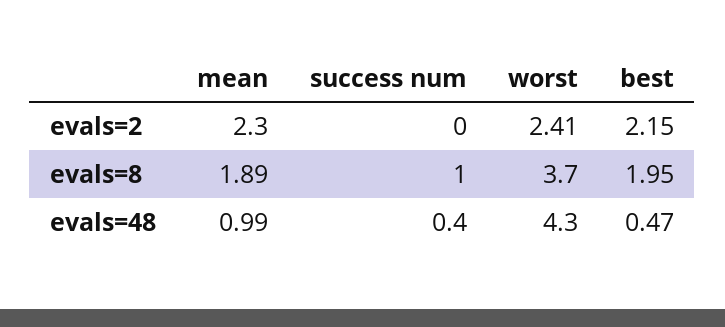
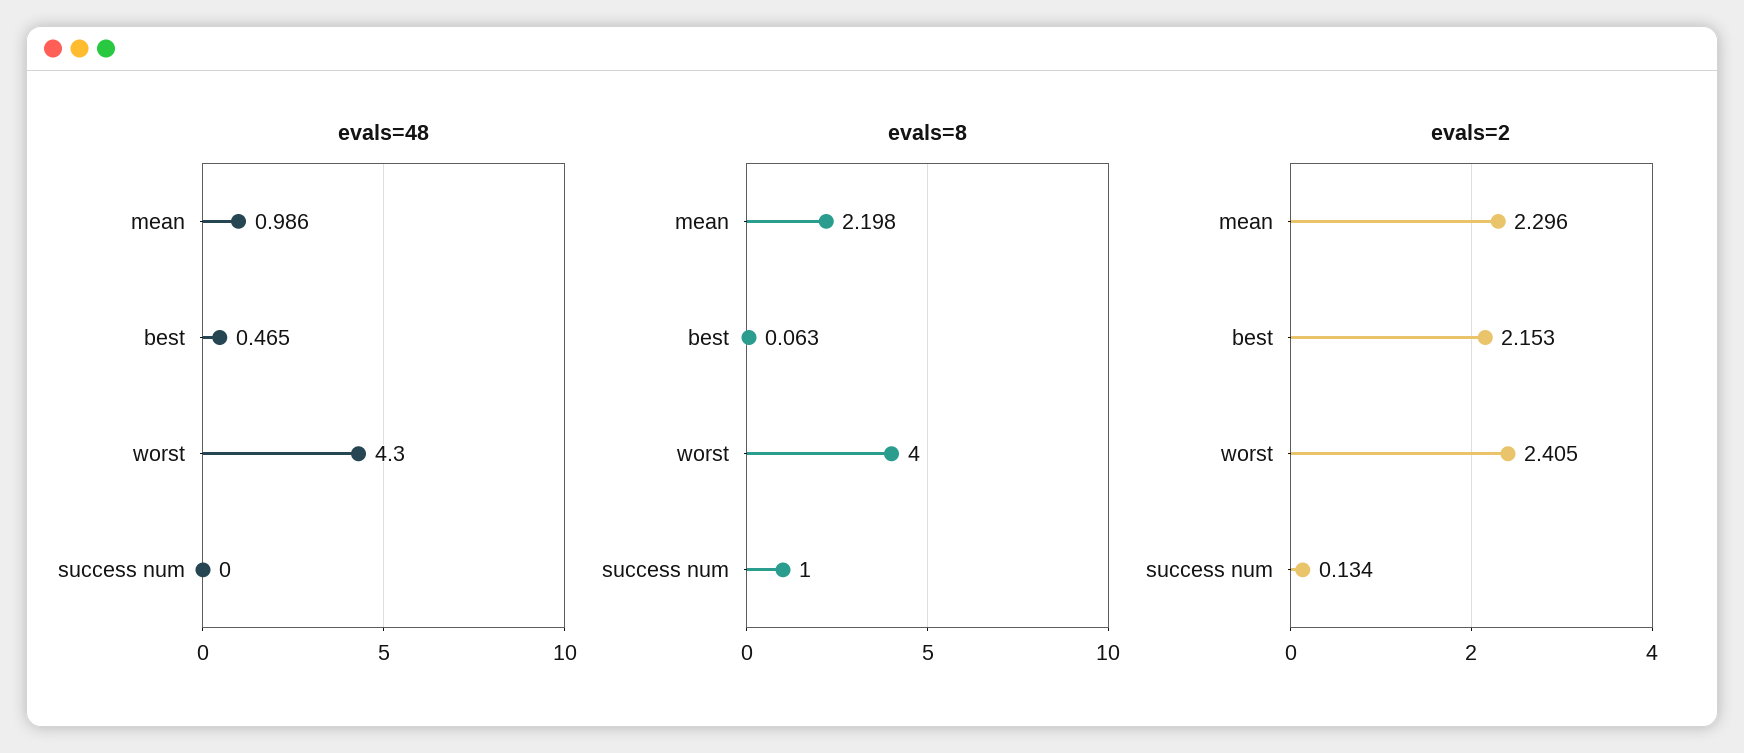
evals=2, success num: 0 -> 0.134
evals=8, mean: 1.89 -> 2.198
evals=8, worst: 3.7 -> 4
evals=8, best: 1.95 -> 0.063
evals=48, success num: 0.4 -> 0

